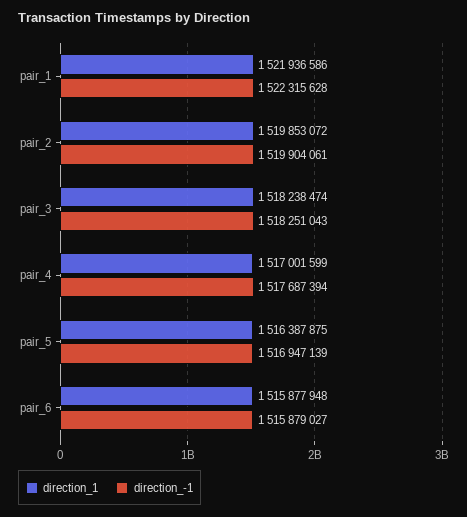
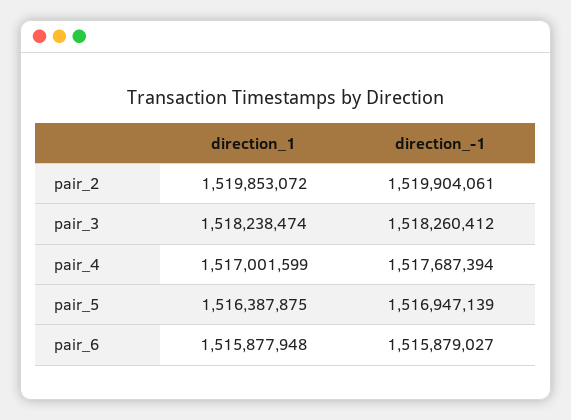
direction_1, pair_1: 1521936586 -> none
direction_-1, pair_1: 1522315628 -> none
direction_-1, pair_3: 1518251043 -> 1518260412

